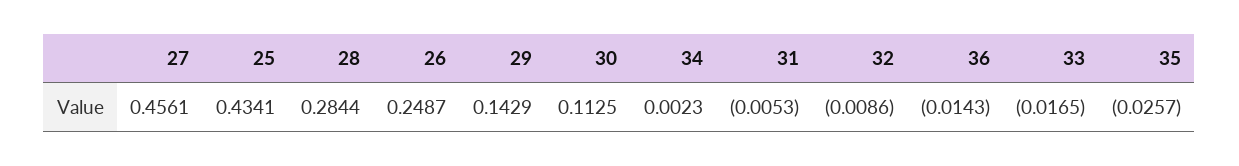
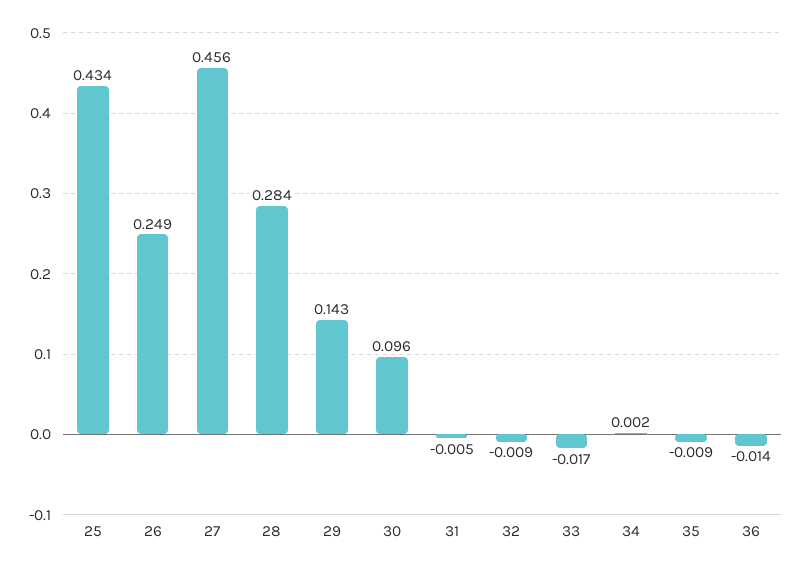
30: 0.1125 -> 0.096
35: -0.0257 -> -0.009

